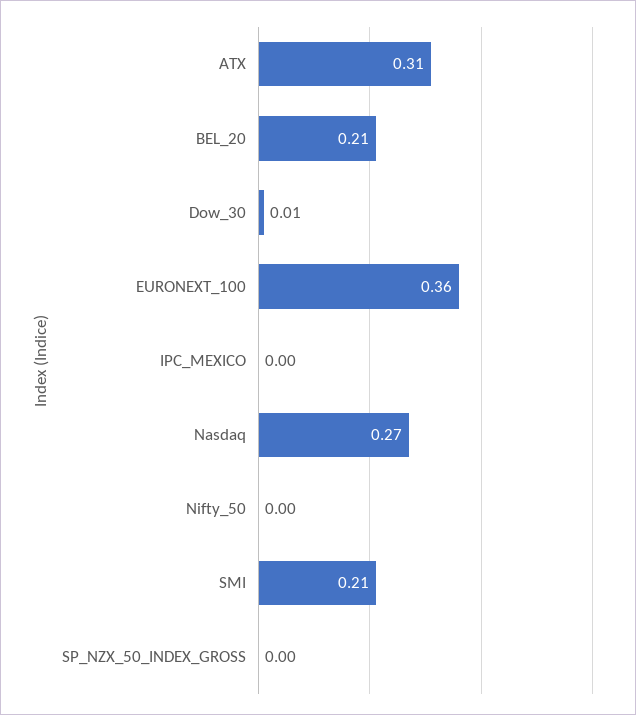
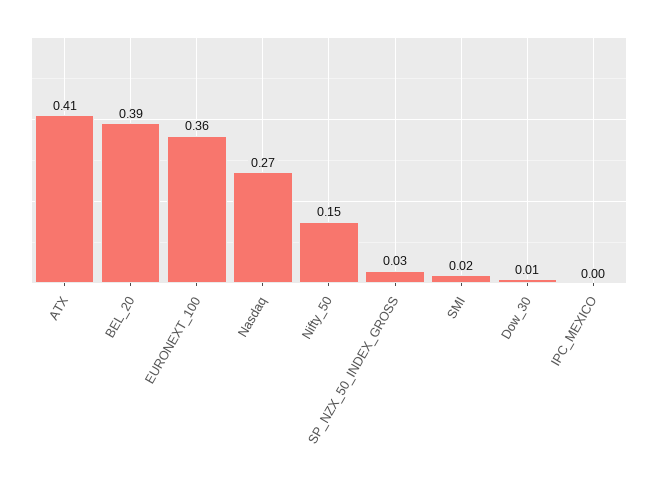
ATX: 0.31 -> 0.41
BEL_20: 0.21 -> 0.39
Nifty_50: 0 -> 0.15
SMI: 0.21 -> 0.02
SP_NZX_50_INDEX_GROSS: 0 -> 0.03

